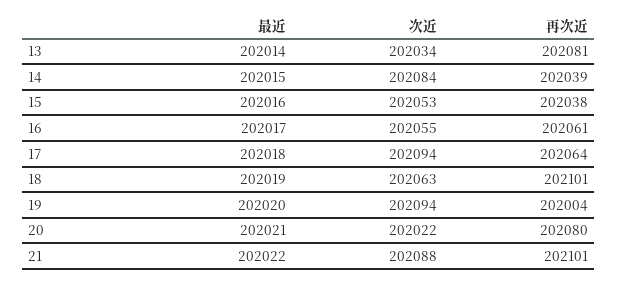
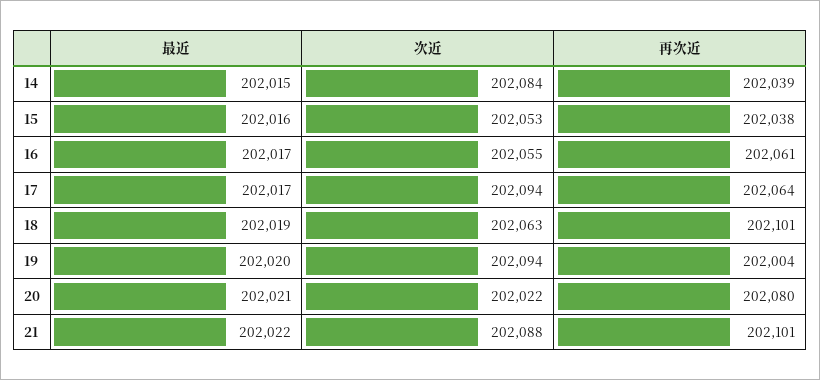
最近, 13: 202014 -> none
次近, 13: 202034 -> none
再次近, 13: 202081 -> none
最近, 17: 202018 -> 202017

